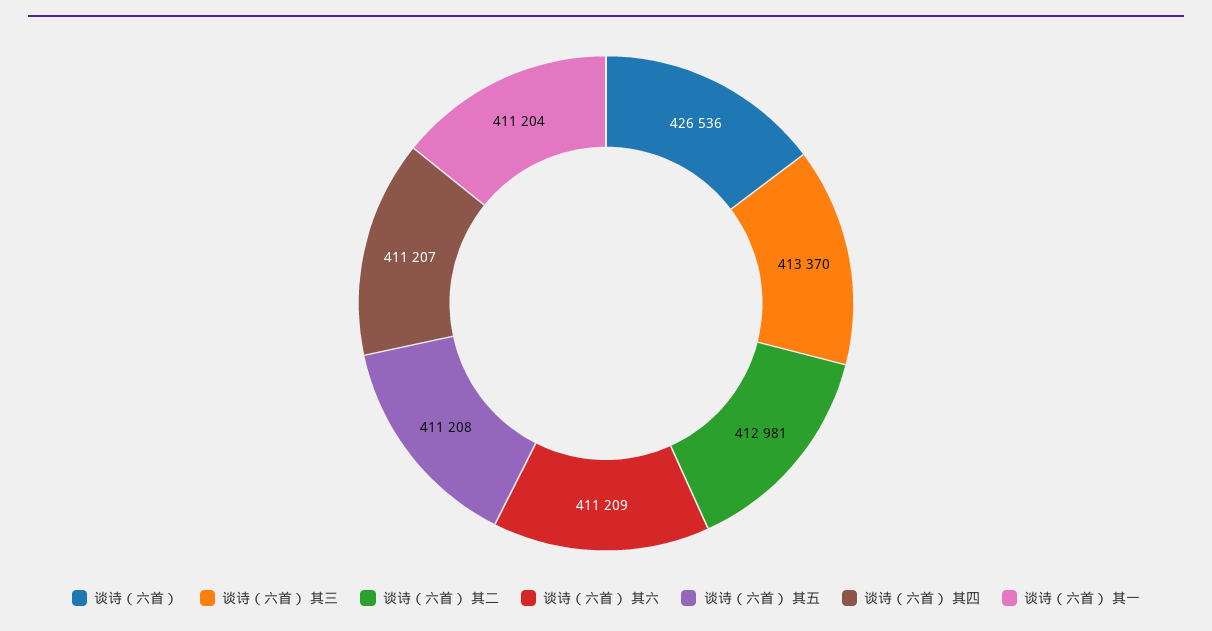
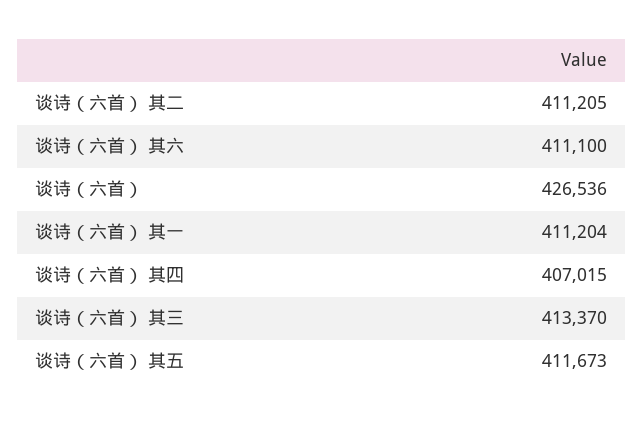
谈诗（六首） 其二: 412981 -> 411205
谈诗（六首） 其六: 411209 -> 411100
谈诗（六首） 其五: 411208 -> 411673
谈诗（六首） 其四: 411207 -> 407015

